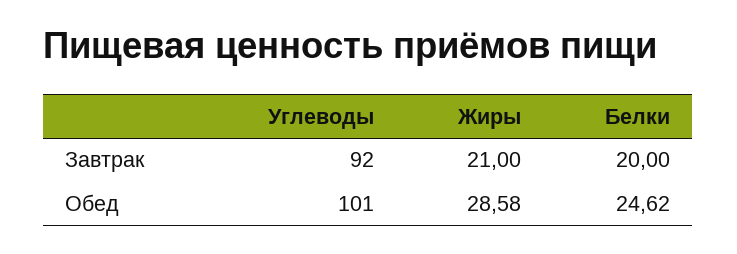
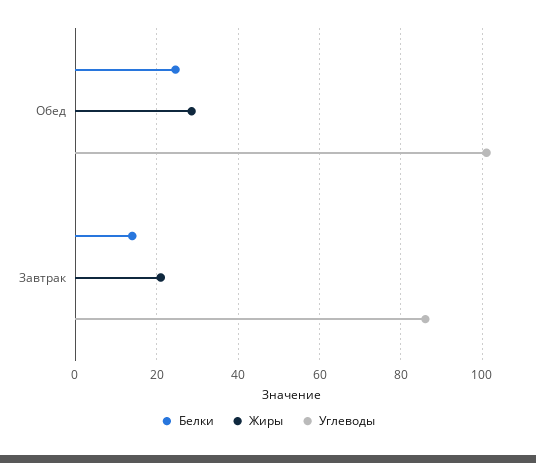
Углеводы, Завтрак: 92 -> 86
Белки, Завтрак: 20 -> 14

